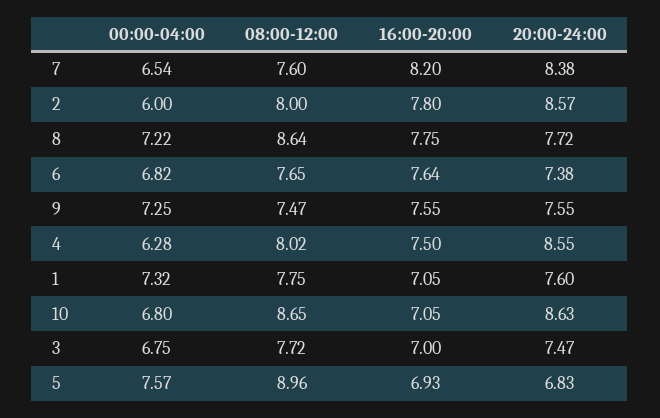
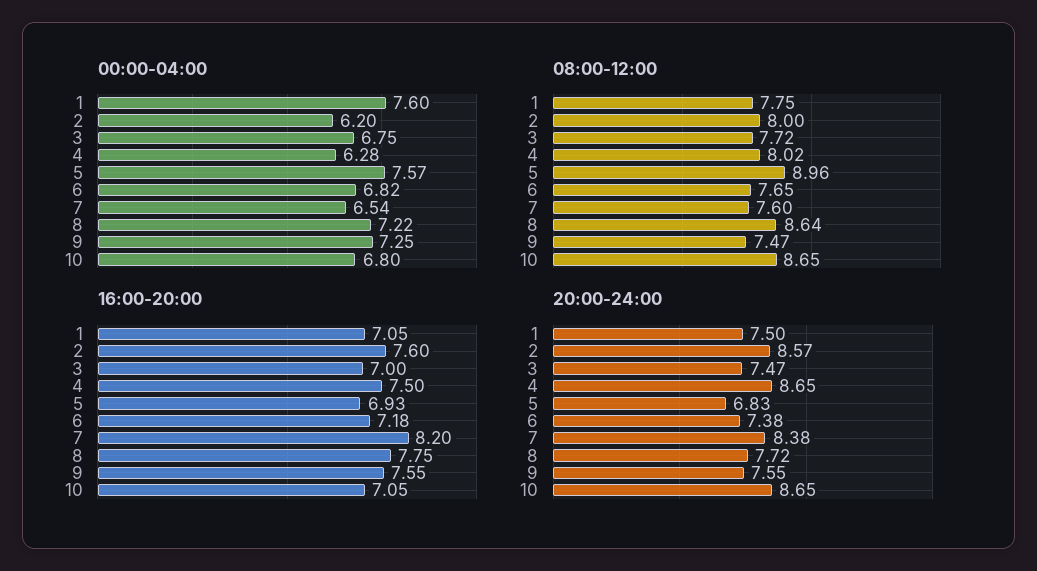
00:00-04:00, 2: 6 -> 6.2
16:00-20:00, 2: 7.8 -> 7.6
16:00-20:00, 6: 7.64 -> 7.18
20:00-24:00, 4: 8.55 -> 8.65
00:00-04:00, 1: 7.32 -> 7.6
20:00-24:00, 1: 7.6 -> 7.5
20:00-24:00, 10: 8.63 -> 8.65

